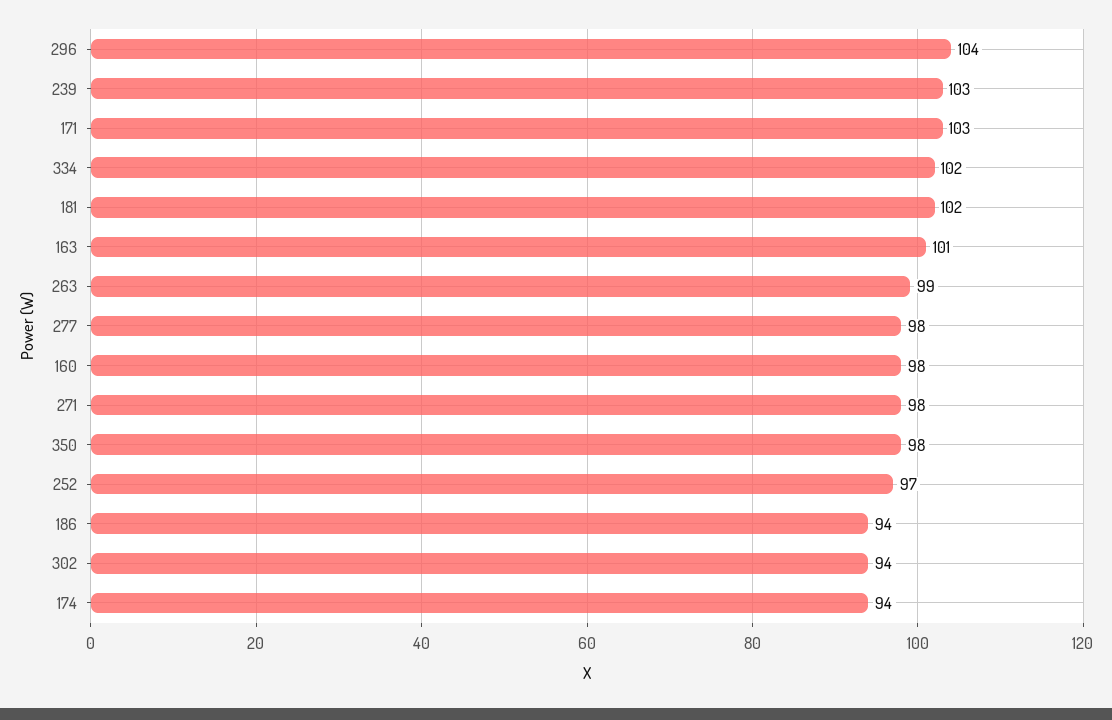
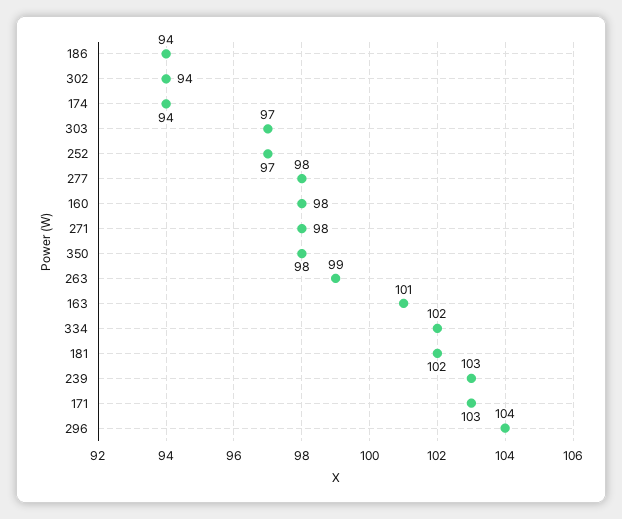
303: none -> 97

